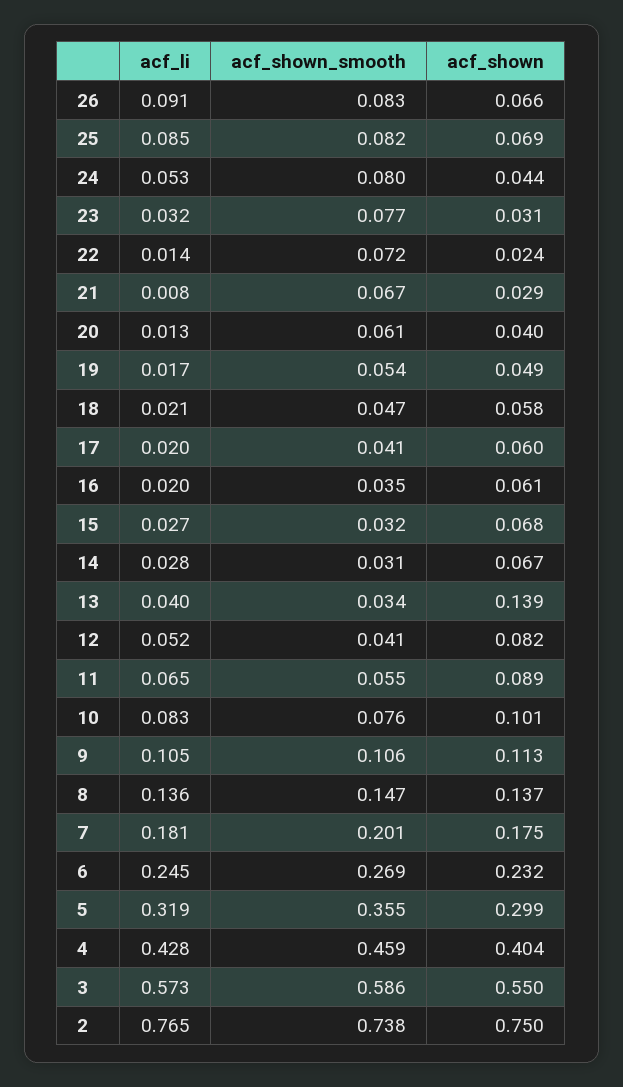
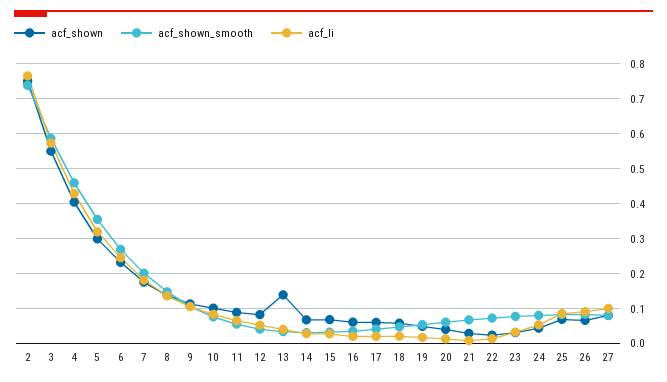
acf_shown, 27: none -> 0.08
acf_shown_smooth, 27: none -> 0.08
acf_li, 27: none -> 0.1

